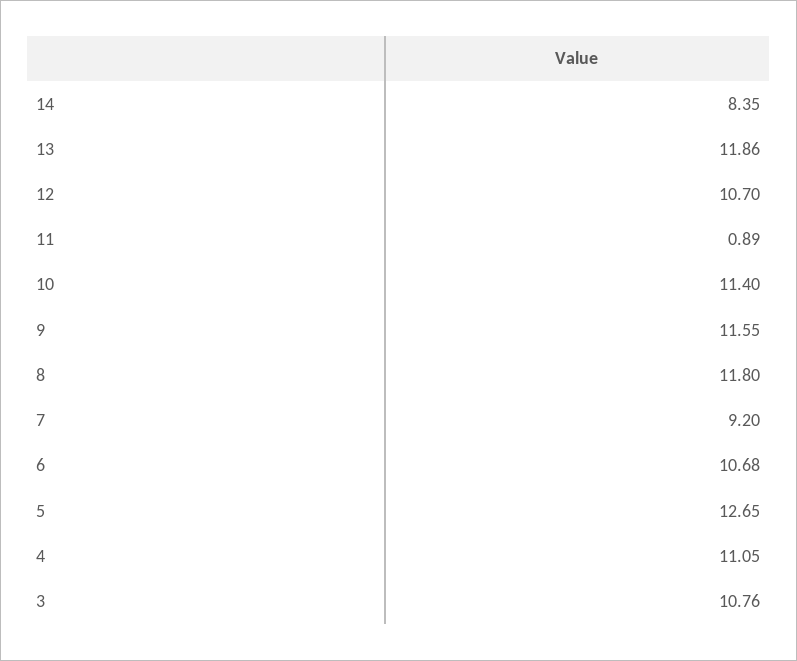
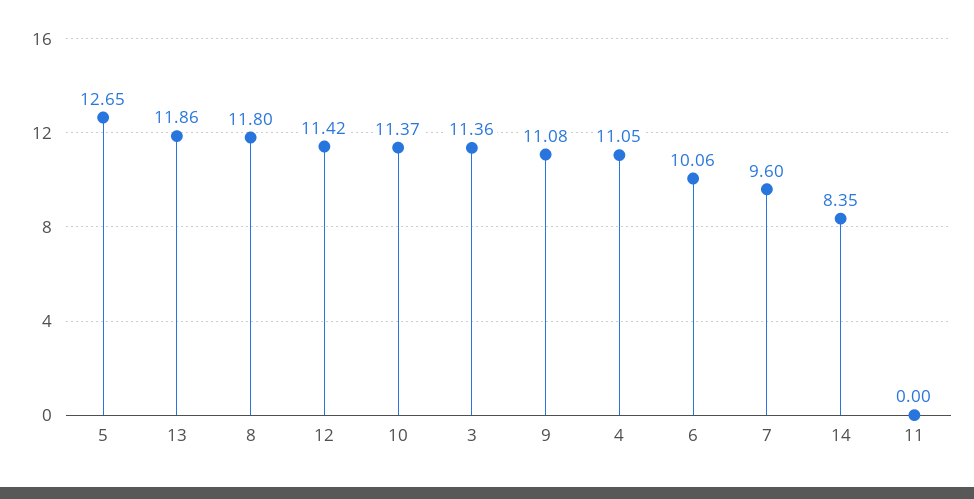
12: 10.7 -> 11.42
11: 0.89 -> 0
10: 11.4 -> 11.37
9: 11.55 -> 11.08
7: 9.2 -> 9.6
6: 10.68 -> 10.06
3: 10.76 -> 11.36

